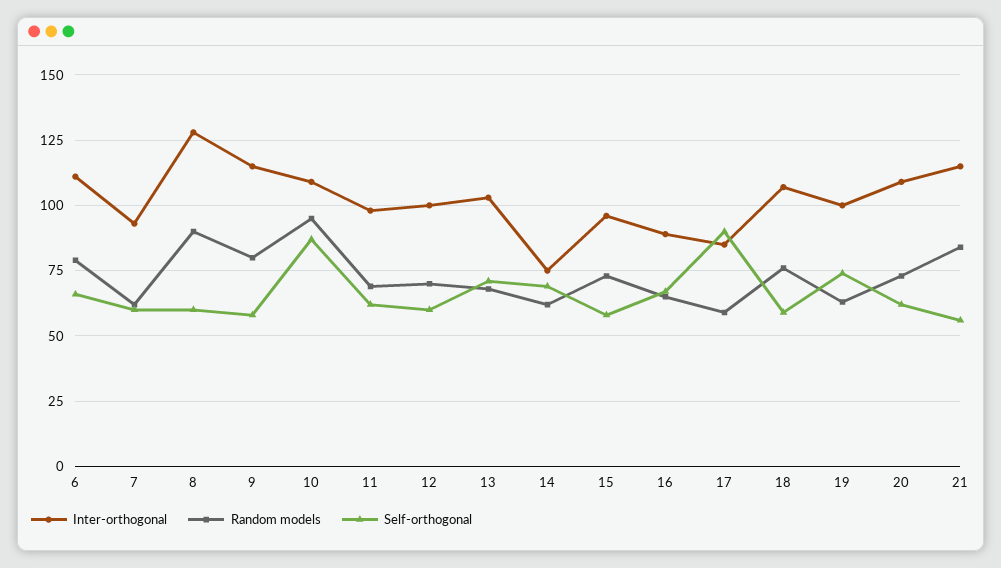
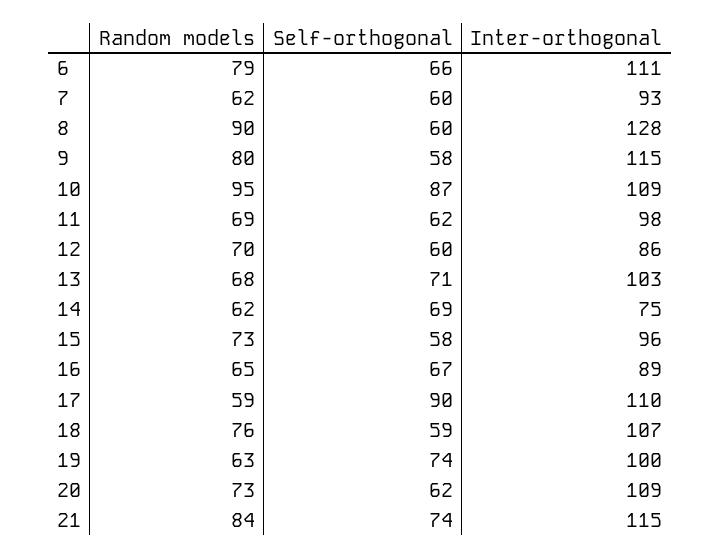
Inter-orthogonal, 12: 100 -> 86
Inter-orthogonal, 17: 85 -> 110
Self-orthogonal, 21: 55 -> 74

